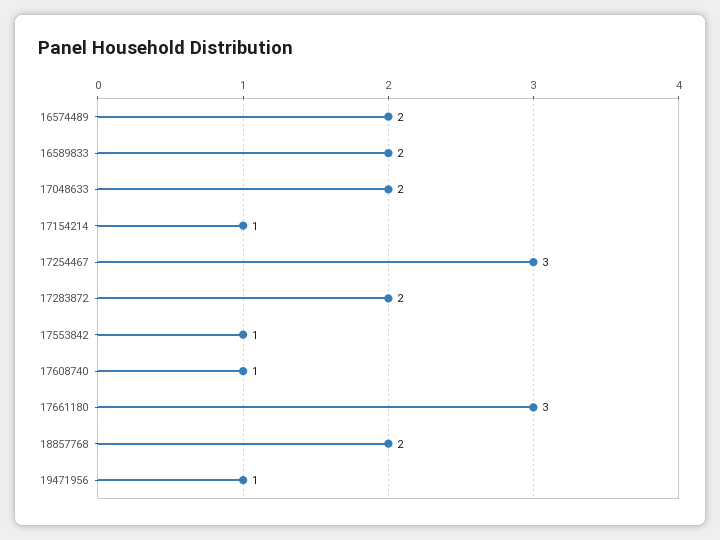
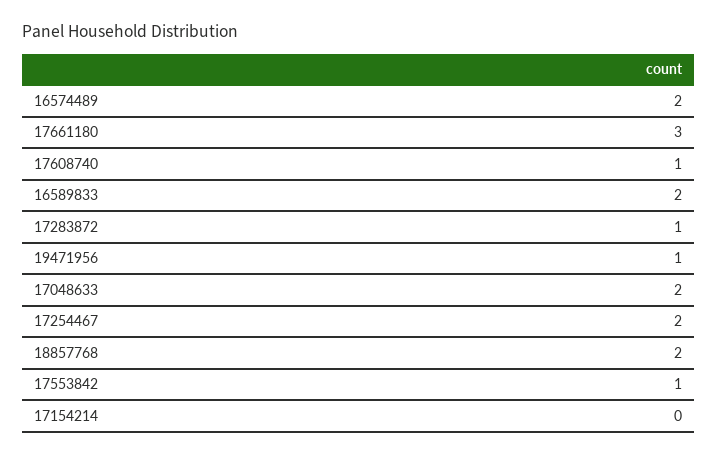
17154214: 1 -> 0
17254467: 3 -> 2
17283872: 2 -> 1

